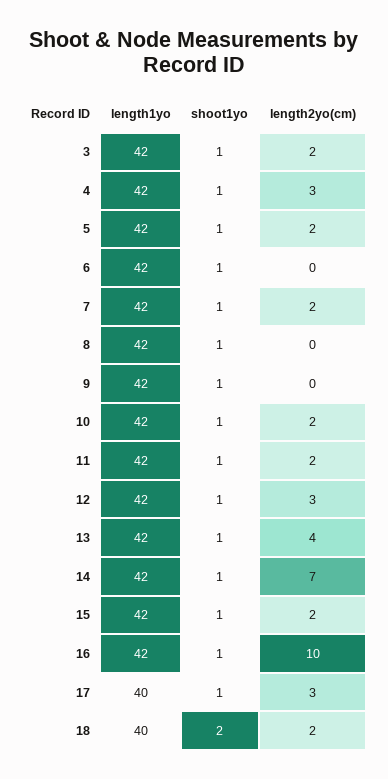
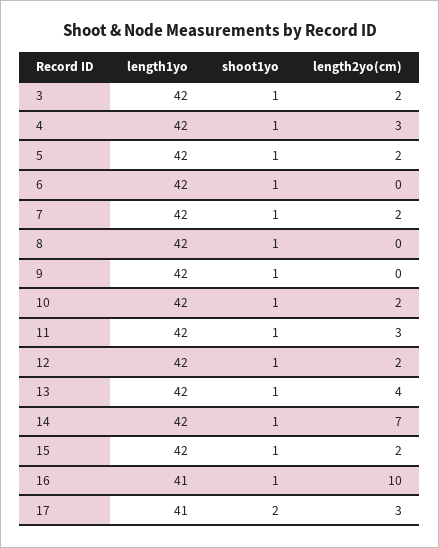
length2yo(cm), 11: 2 -> 3
length2yo(cm), 12: 3 -> 2
length1yo, 16: 42 -> 41
length1yo, 17: 40 -> 41
shoot1yo, 17: 1 -> 2
length1yo, 18: 40 -> none
shoot1yo, 18: 2 -> none
length2yo(cm), 18: 2 -> none

